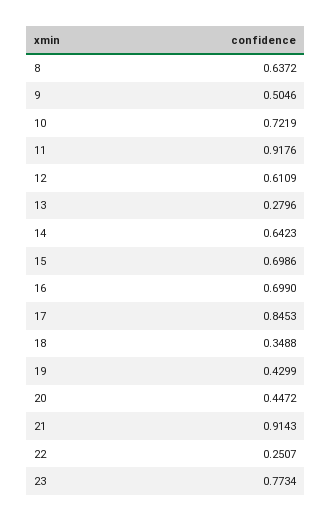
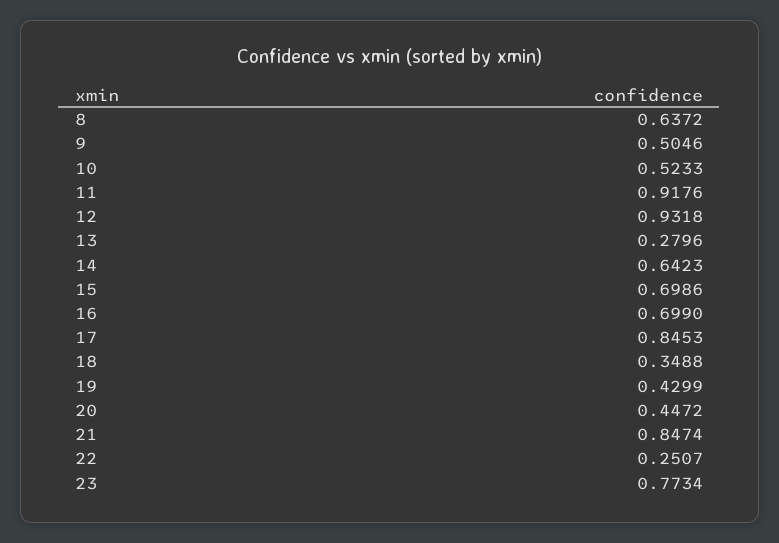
10: 0.7219 -> 0.5233
12: 0.6109 -> 0.9318
21: 0.9143 -> 0.8474

